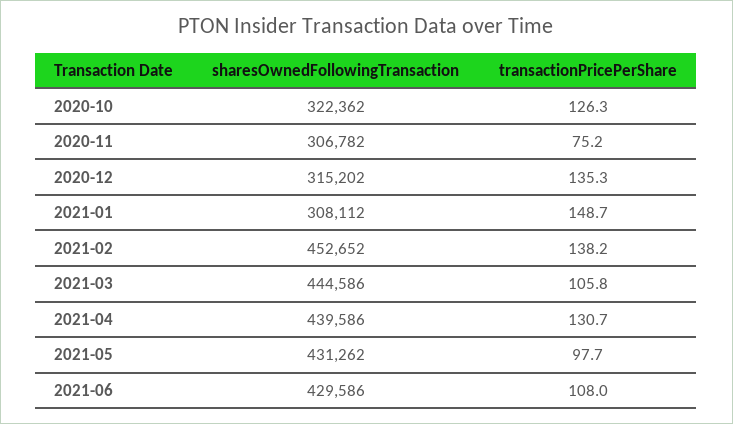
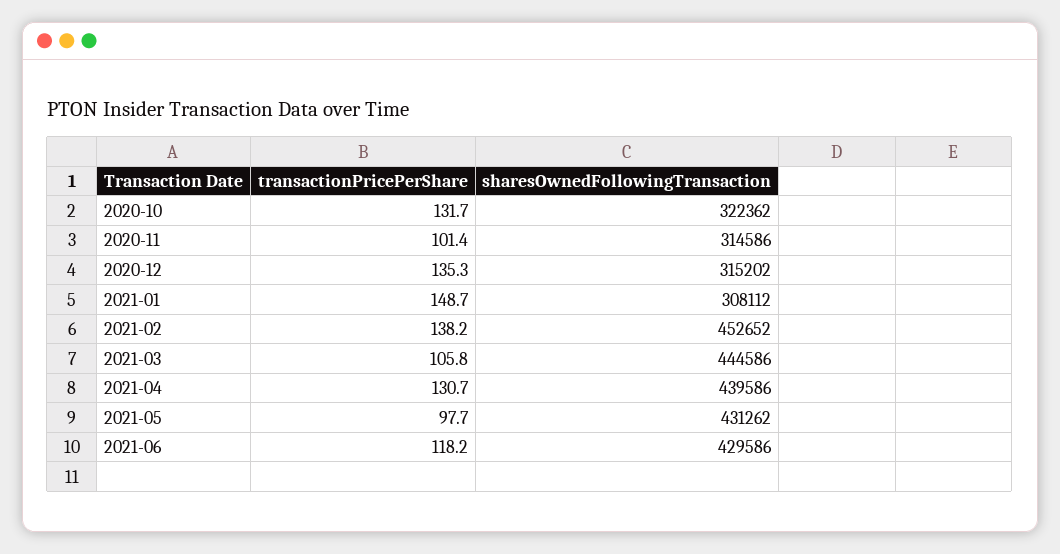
transactionPricePerShare, 2020-10: 126.3 -> 131.7
sharesOwnedFollowingTransaction, 2020-11: 306782 -> 314586
transactionPricePerShare, 2020-11: 75.2 -> 101.4
transactionPricePerShare, 2021-06: 108 -> 118.2

